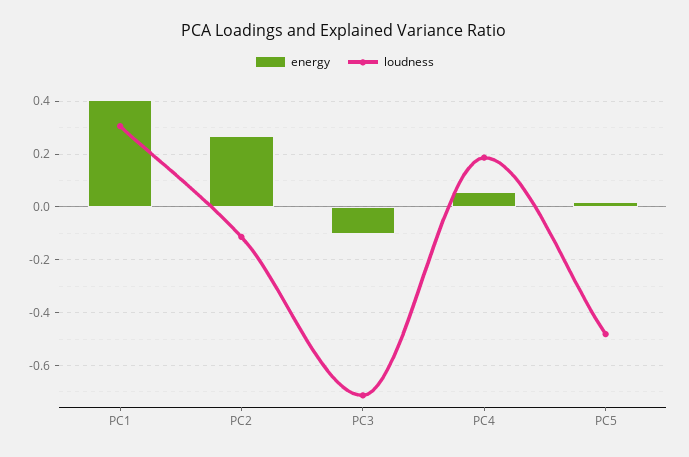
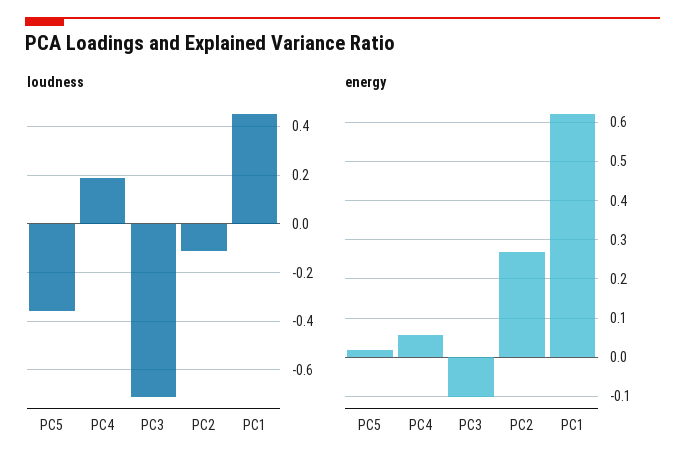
energy, PC1: 0.4 -> 0.62
loudness, PC1: 0.3 -> 0.45
loudness, PC5: -0.475 -> -0.35

